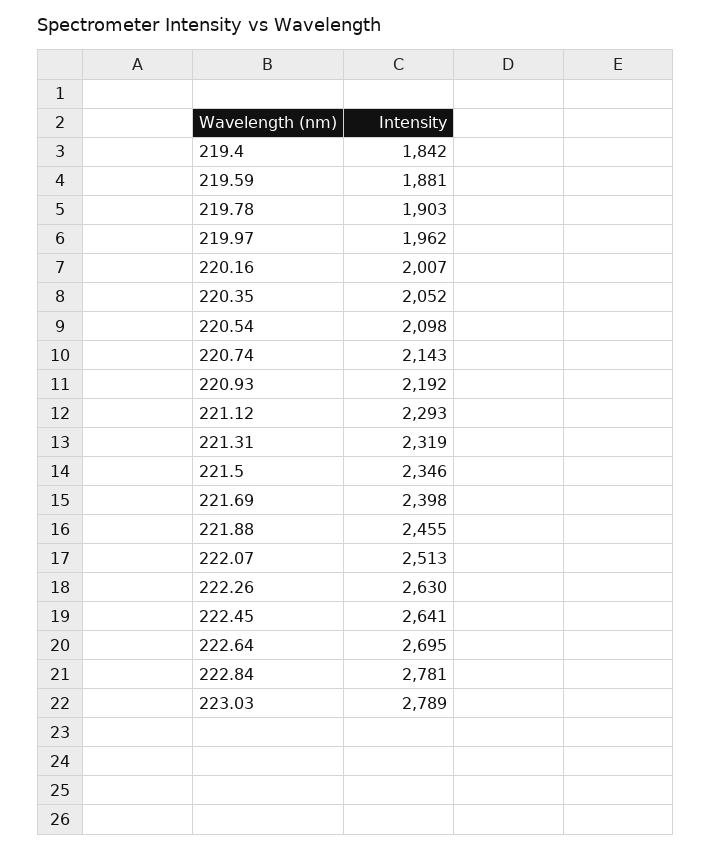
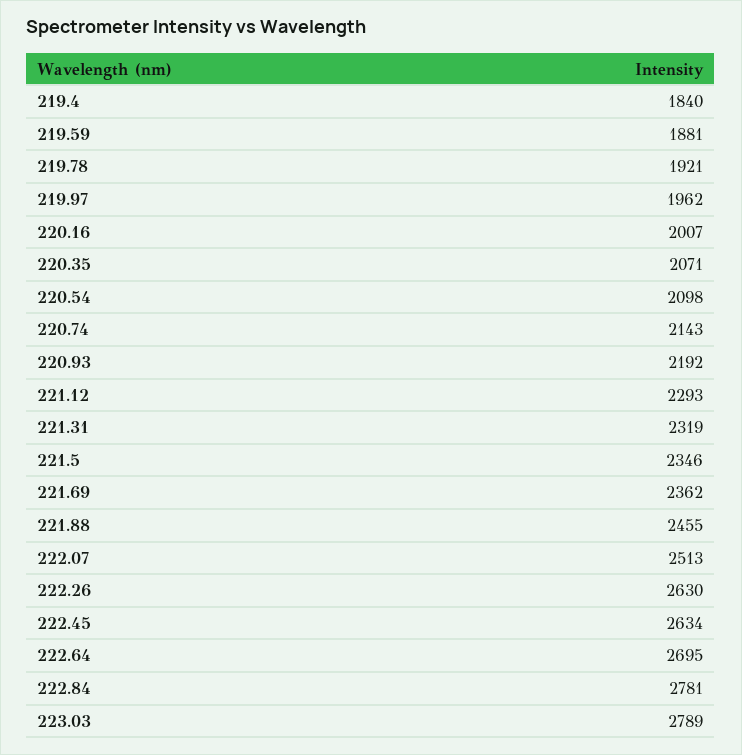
219.4: 1842 -> 1840
219.78: 1903 -> 1921
220.35: 2052 -> 2071
221.69: 2398 -> 2362
222.45: 2641 -> 2634

